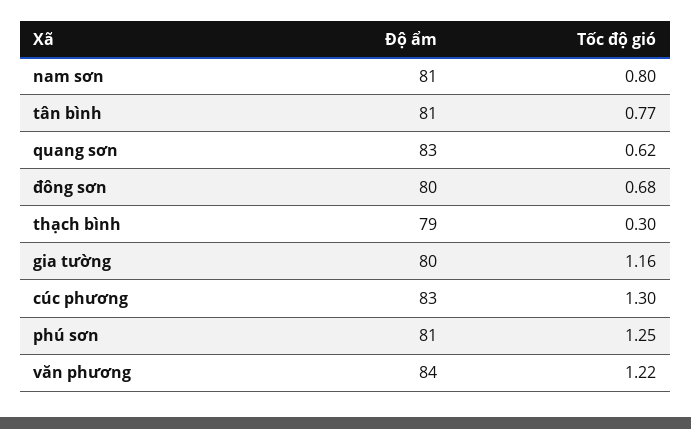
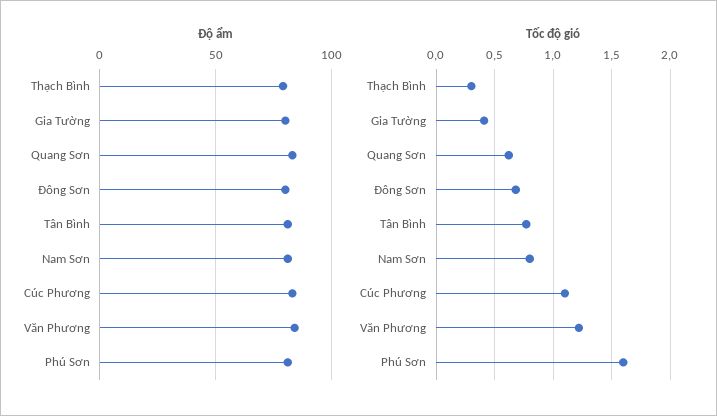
Tốc độ gió, gia tường: 1.16 -> 0.4
Tốc độ gió, cúc phương: 1.3 -> 1.1
Tốc độ gió, phú sơn: 1.25 -> 1.6

